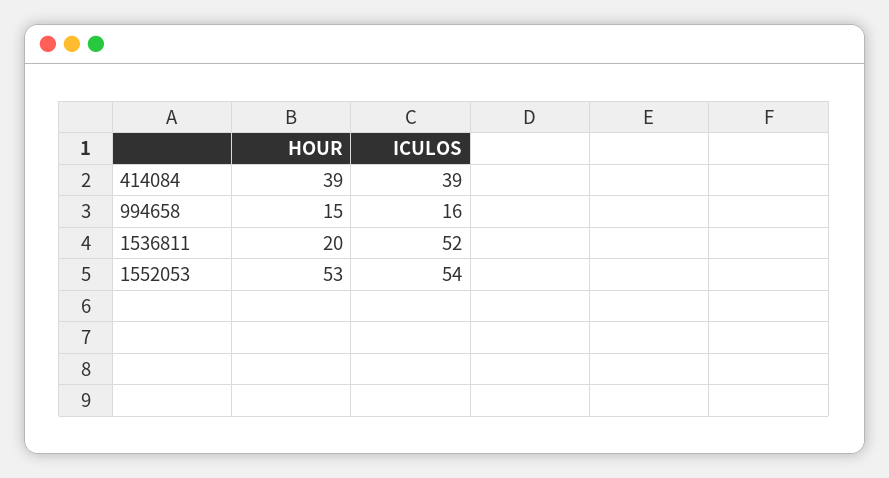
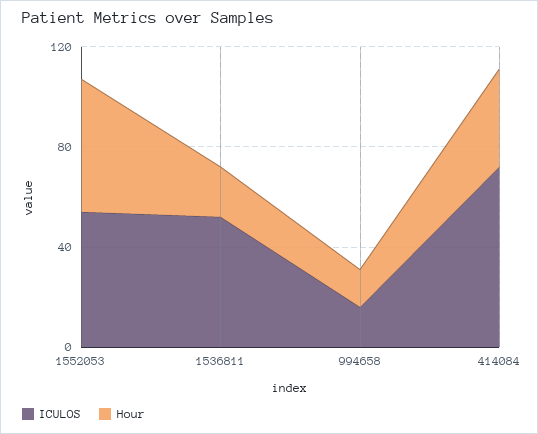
ICULOS, 414084: 39 -> 70

